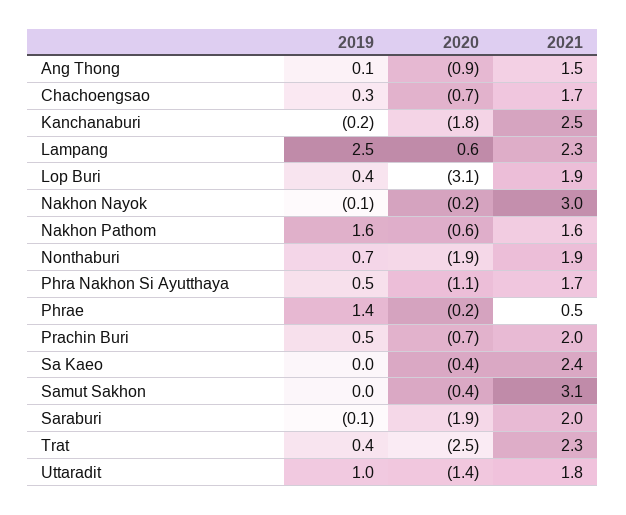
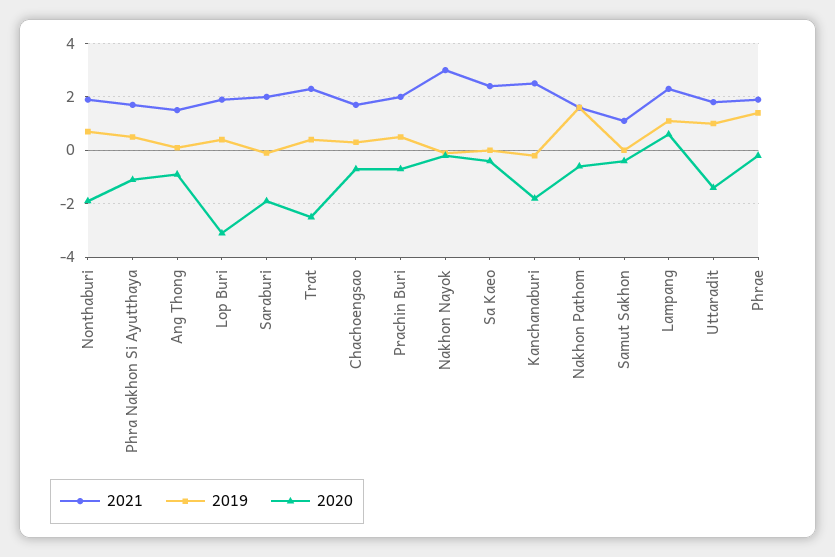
2019, Lampang: 2.5 -> 1
2021, Phrae: 0.5 -> 2
2021, Samut Sakhon: 3.1 -> 1

